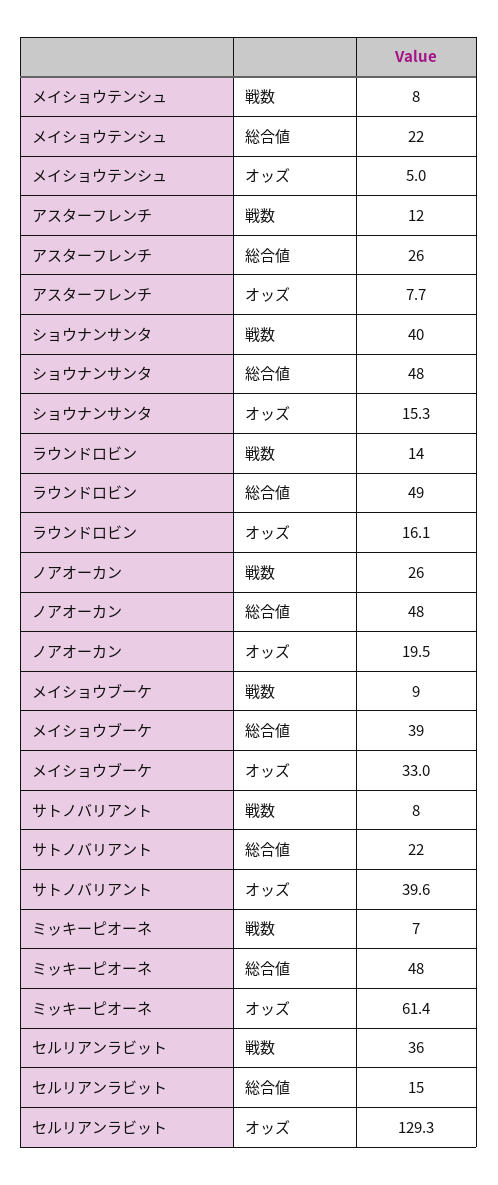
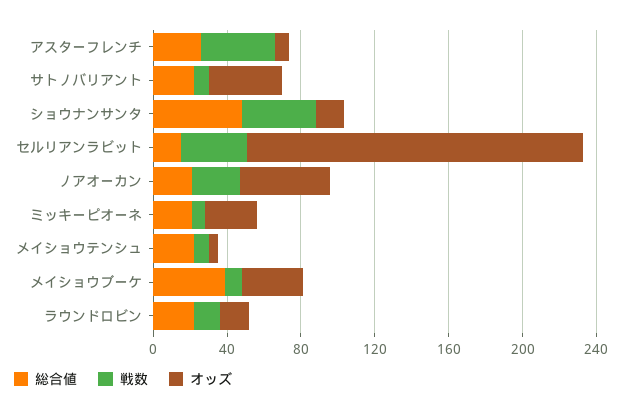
戦数, アスターフレンチ: 12 -> 40
総合値, ラウンドロビン: 49 -> 20
総合値, ノアオーカン: 48 -> 20
オッズ, ノアオーカン: 19.5 -> 50
総合値, ミッキーピオーネ: 48 -> 20
オッズ, ミッキーピオーネ: 61.4 -> 30
オッズ, セルリアンラビット: 129.3 -> 180

